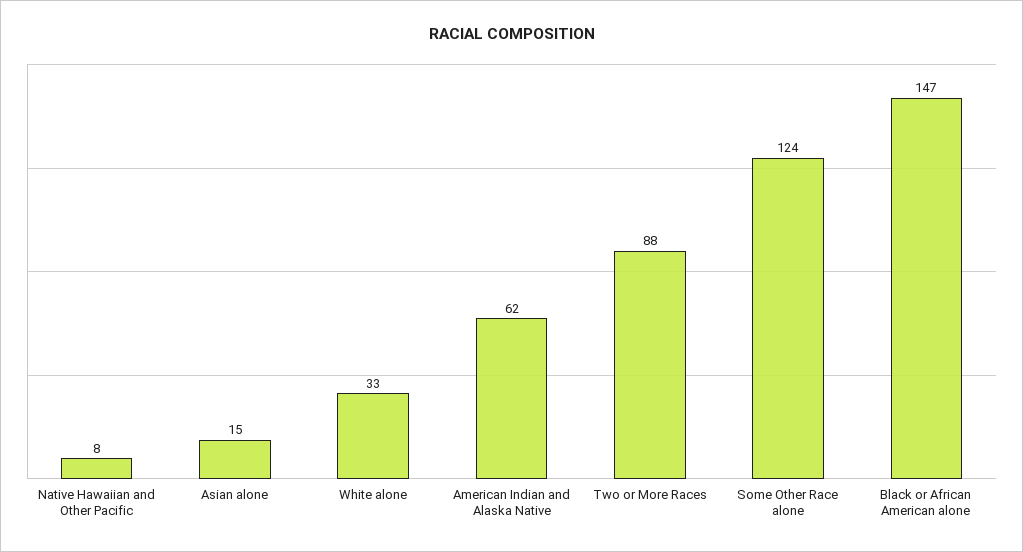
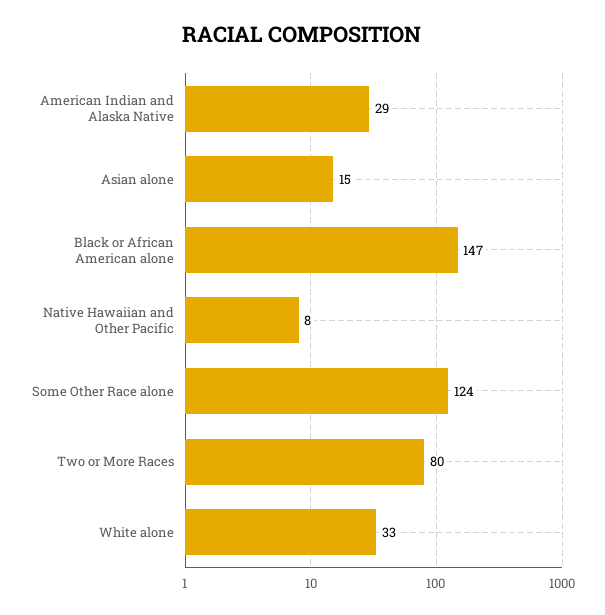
American Indian and Alaska Native: 62 -> 29
Two or More Races: 88 -> 80

